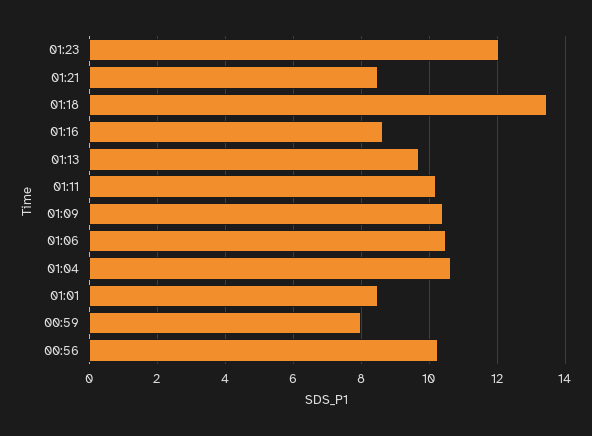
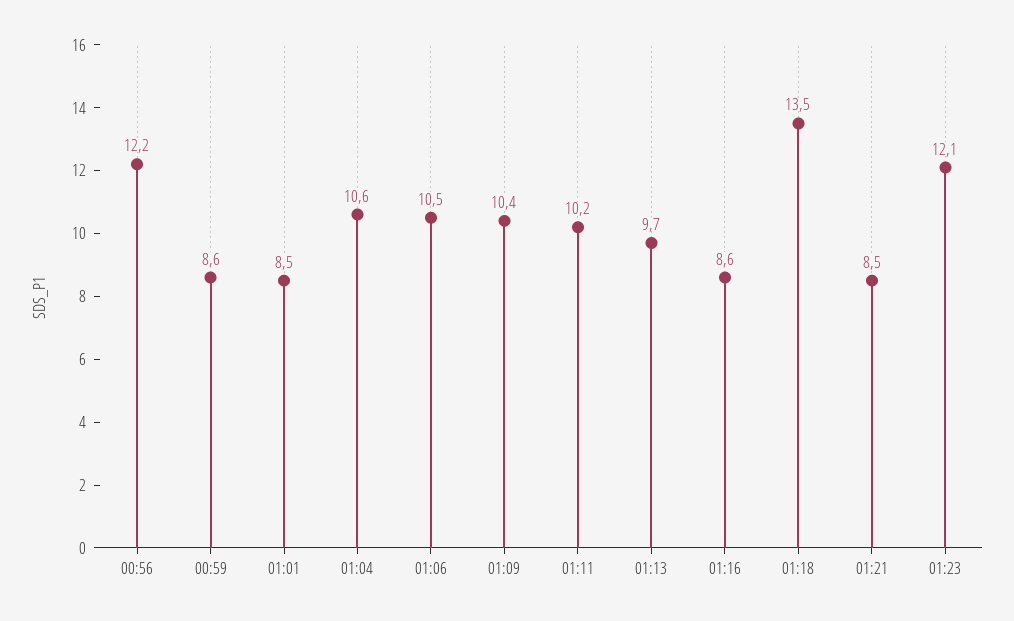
00:59: 8 -> 8.6
00:56: 10.2 -> 12.2

